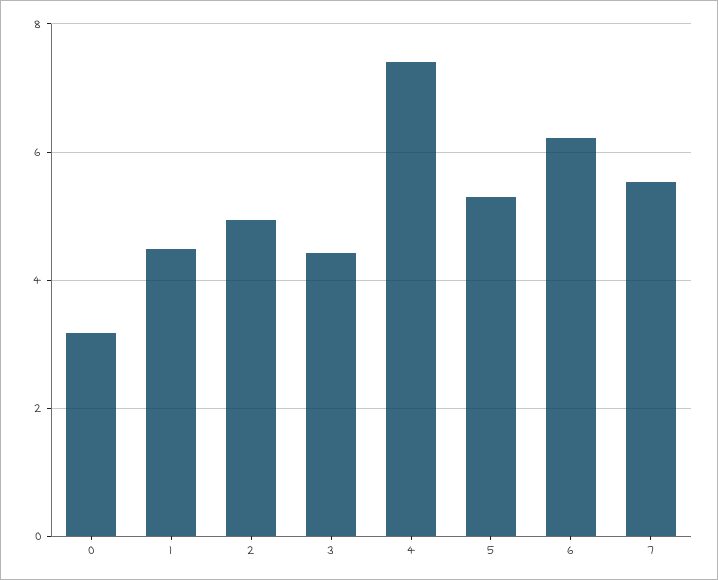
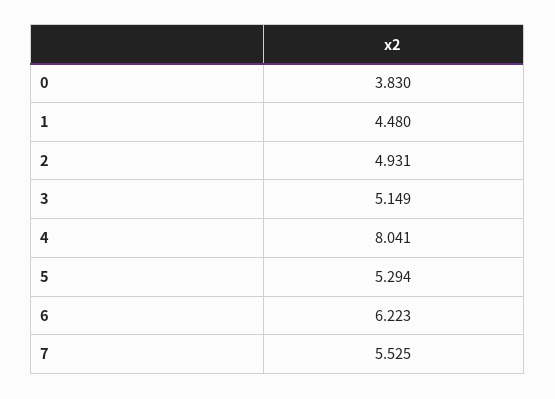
0: 3.2 -> 3.83
3: 4.4 -> 5.149
4: 7.4 -> 8.041

